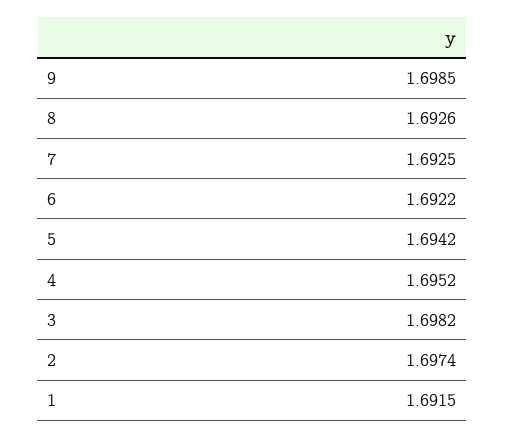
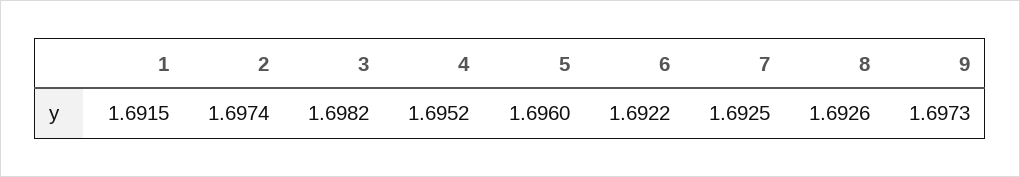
9: 1.6985 -> 1.6973
5: 1.6942 -> 1.696

